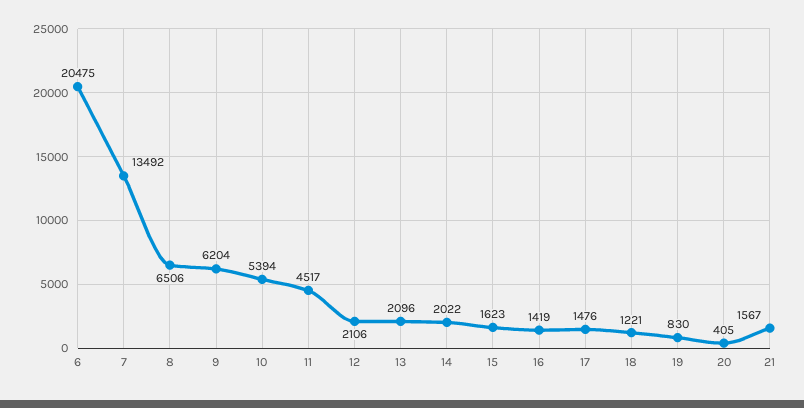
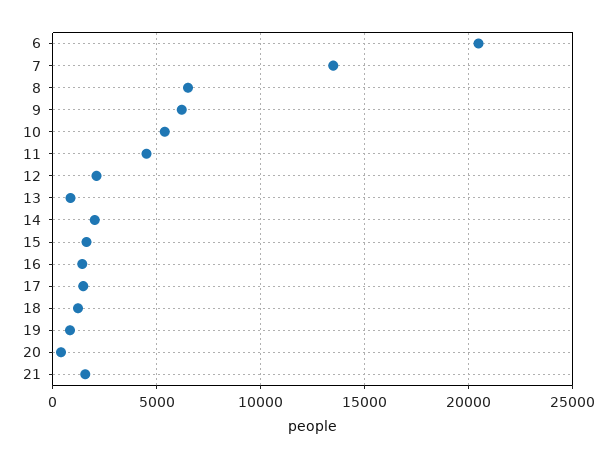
13: 2096 -> 1000

